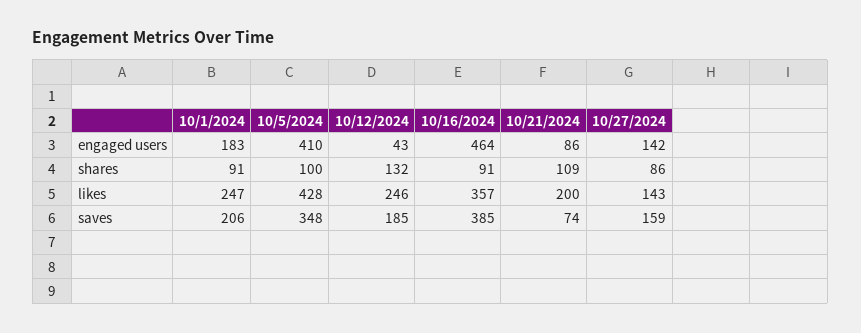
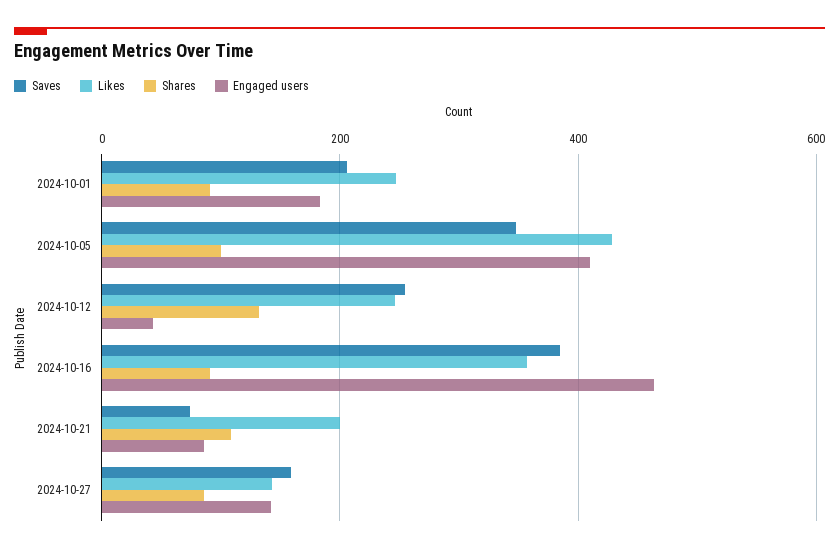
saves, 10/12/2024: 185 -> 260

